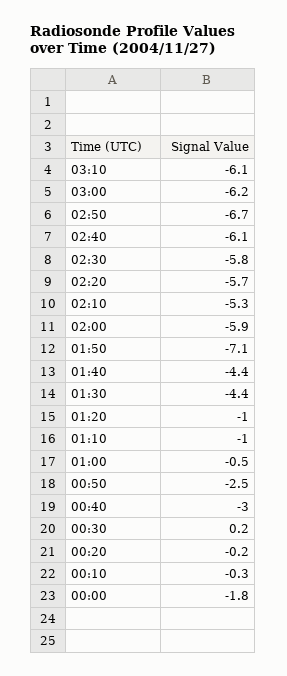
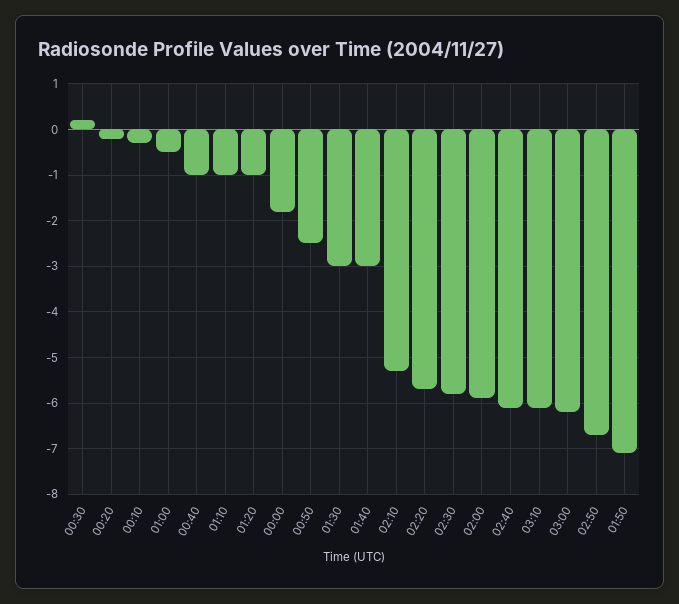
01:40: -4.4 -> -3
01:30: -4.4 -> -3
00:40: -3 -> -1

